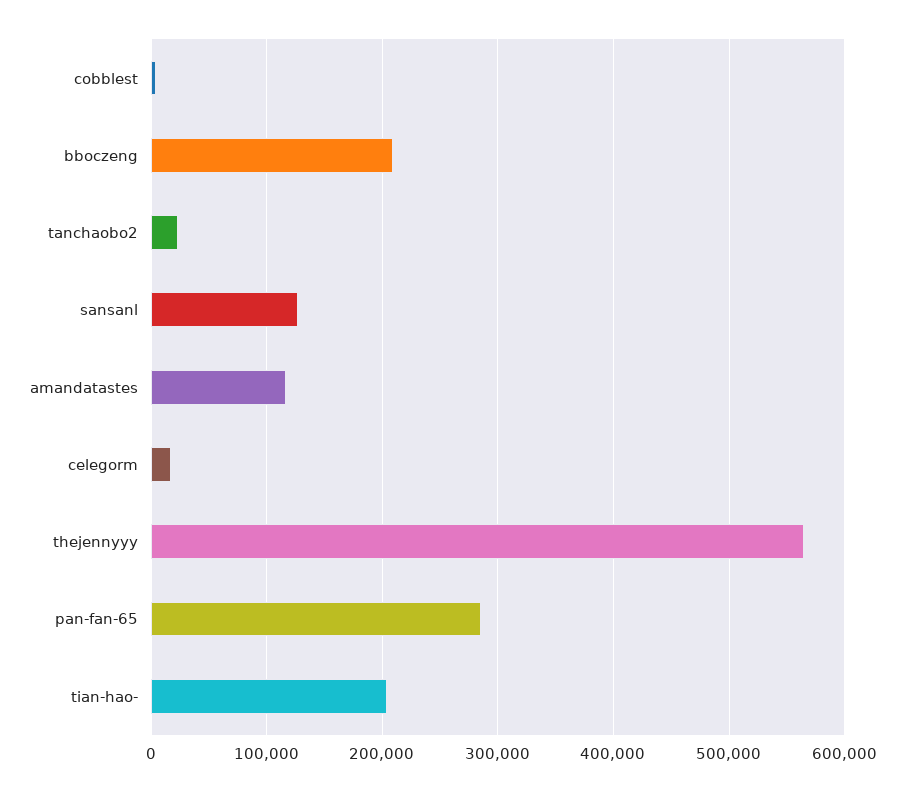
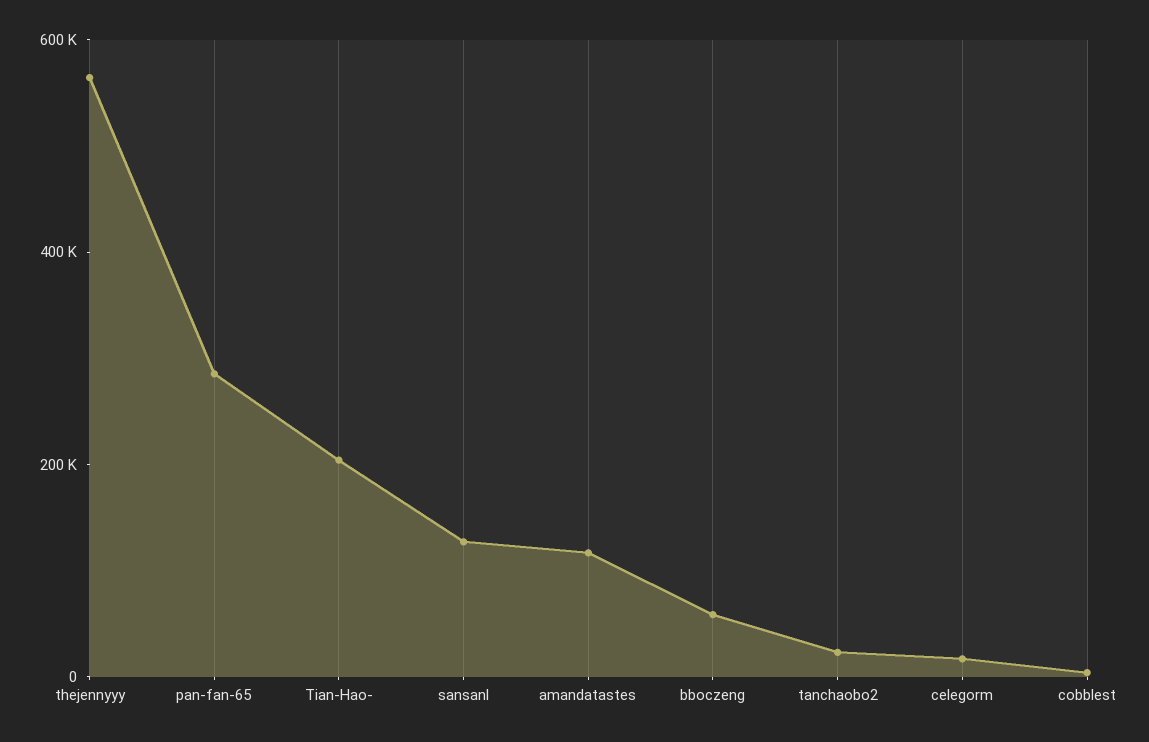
bboczeng: 210000 -> 50000

